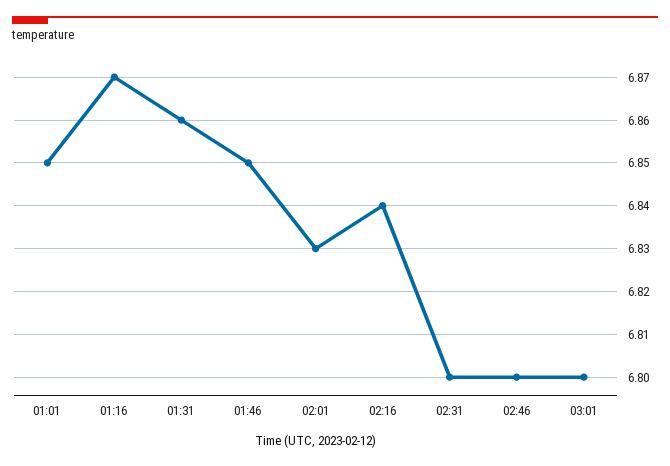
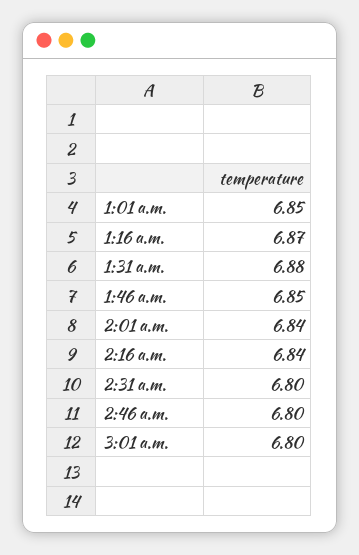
01:31: 6.86 -> 6.88
02:01: 6.83 -> 6.84

